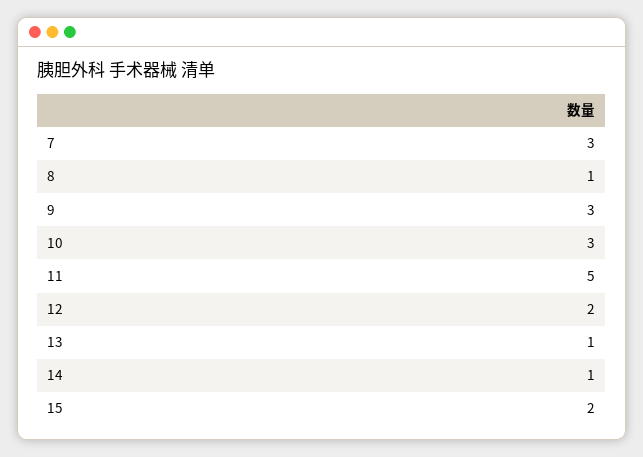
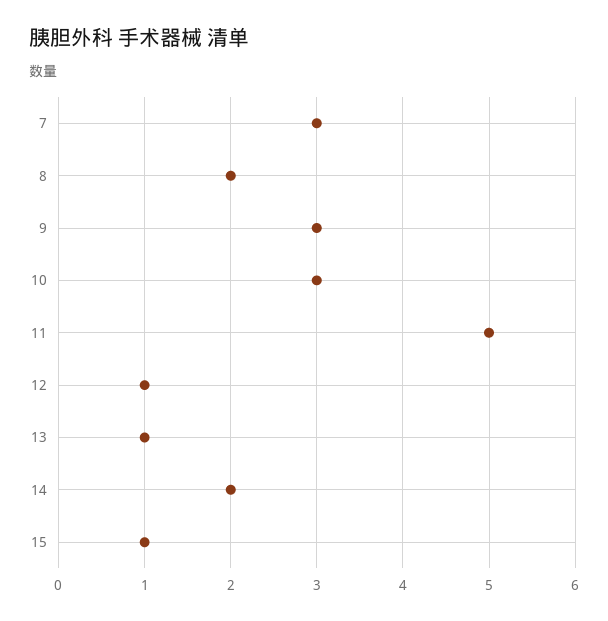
8: 1 -> 2
12: 2 -> 1
14: 1 -> 2
15: 2 -> 1

